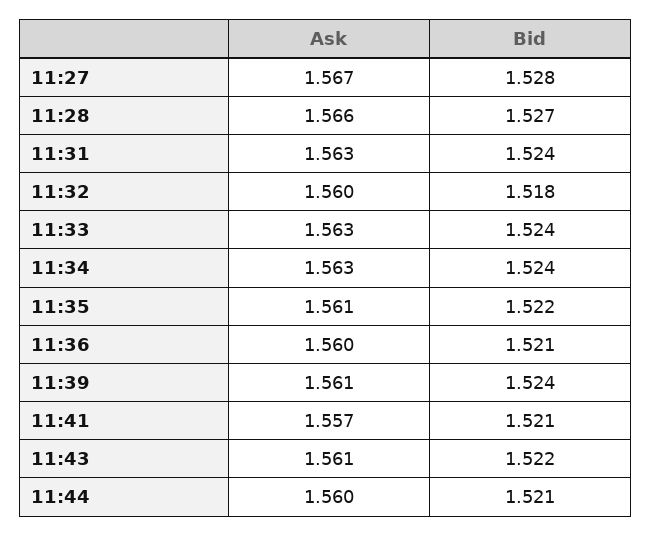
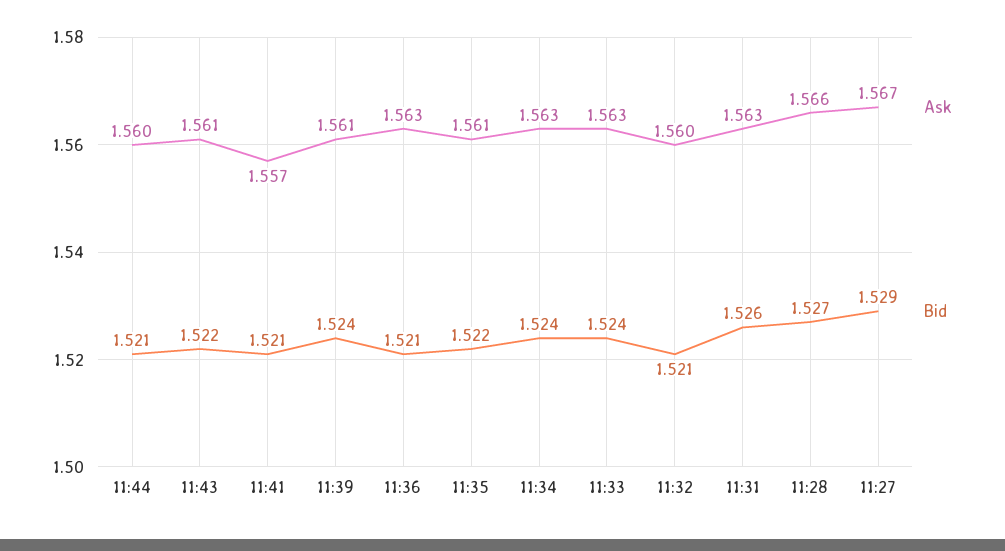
Bid, 11:27: 1.528 -> 1.529
Bid, 11:31: 1.524 -> 1.526
Bid, 11:32: 1.518 -> 1.521
Ask, 11:36: 1.56 -> 1.563

